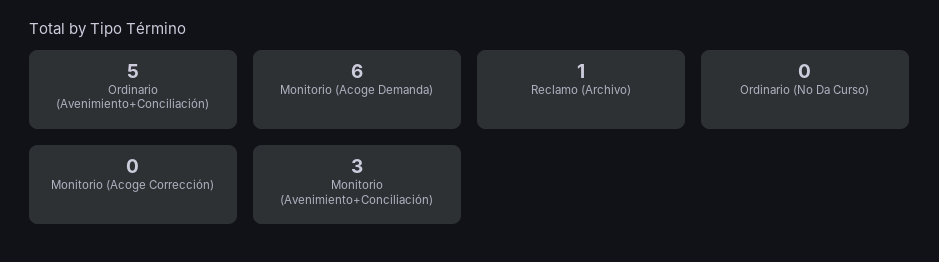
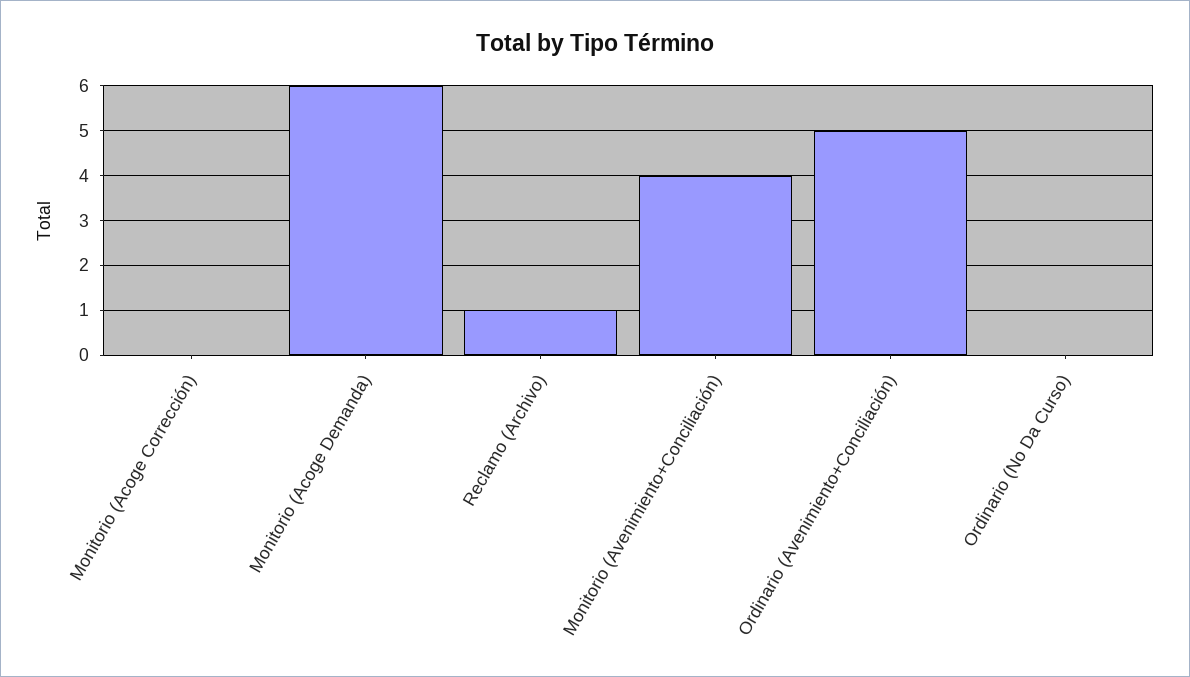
Monitorio (Avenimiento+Conciliación): 3 -> 4

